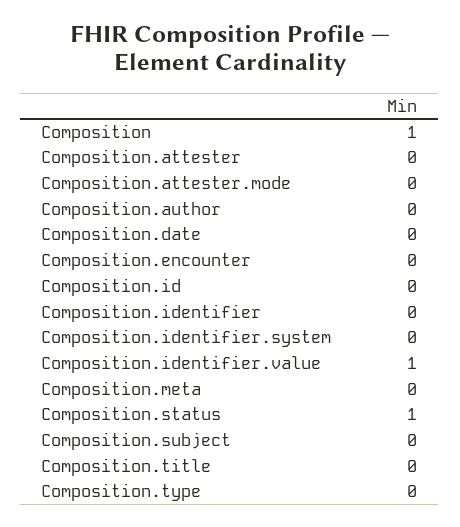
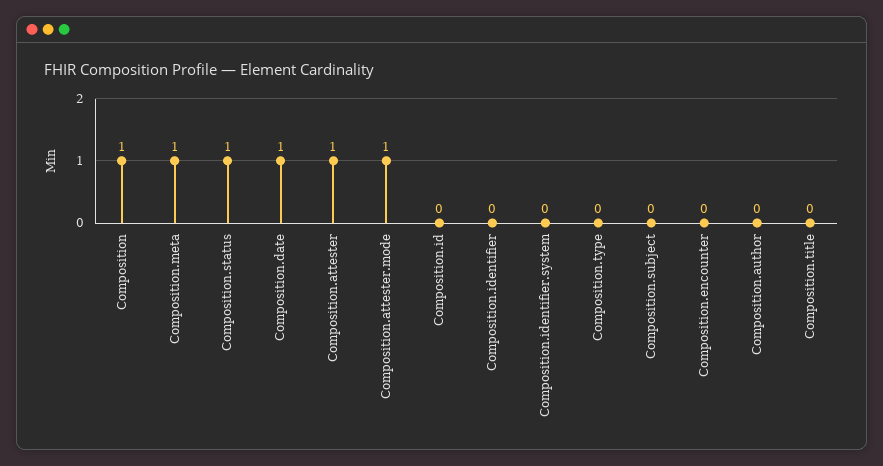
Composition.attester: 0 -> 1
Composition.attester.mode: 0 -> 1
Composition.date: 0 -> 1
Composition.identifier.value: 1 -> none
Composition.meta: 0 -> 1

